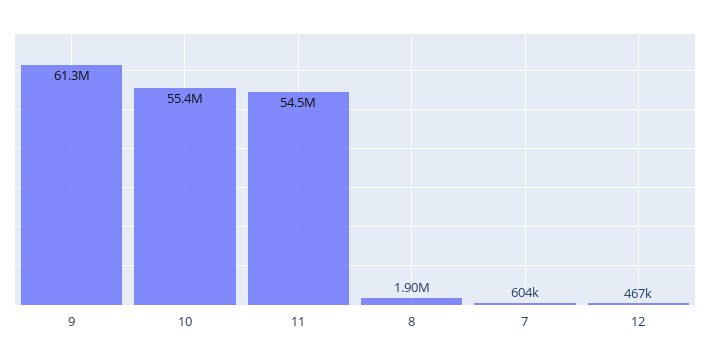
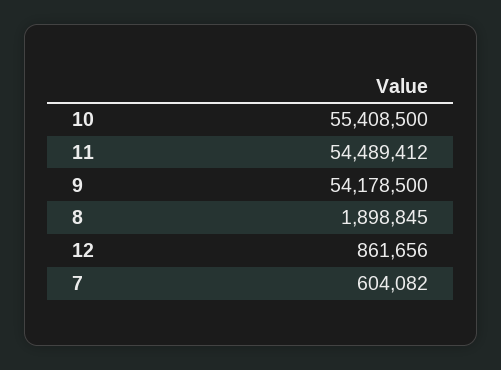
9: 61300000 -> 54178500
12: 467000 -> 861656

